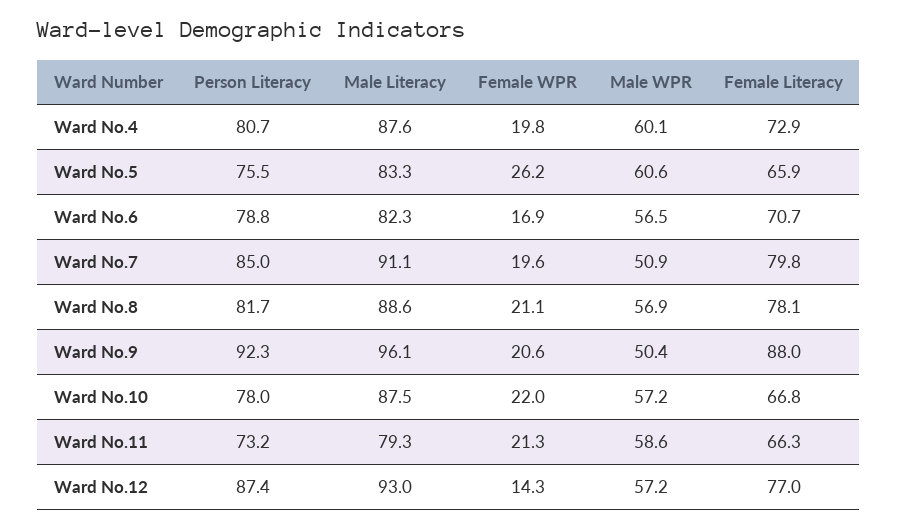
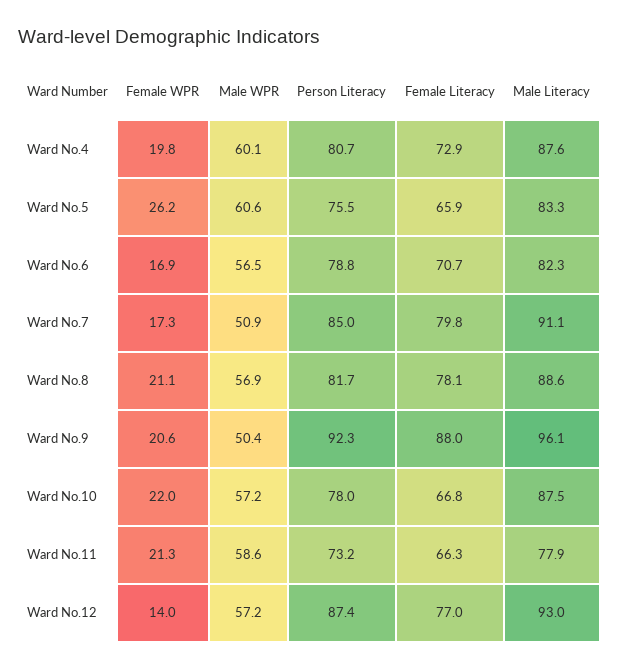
Female WPR, Ward No.7: 19.6 -> 17.3
Male Literacy, Ward No.11: 79.3 -> 77.9
Female WPR, Ward No.12: 14.3 -> 14

